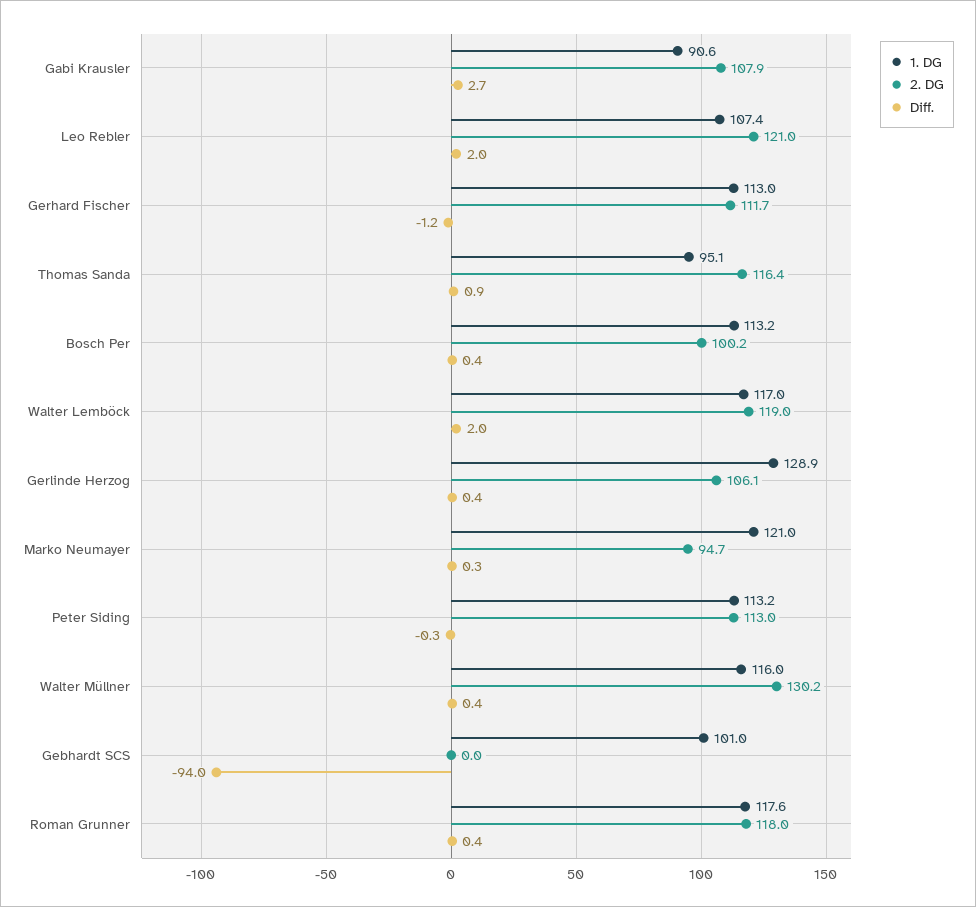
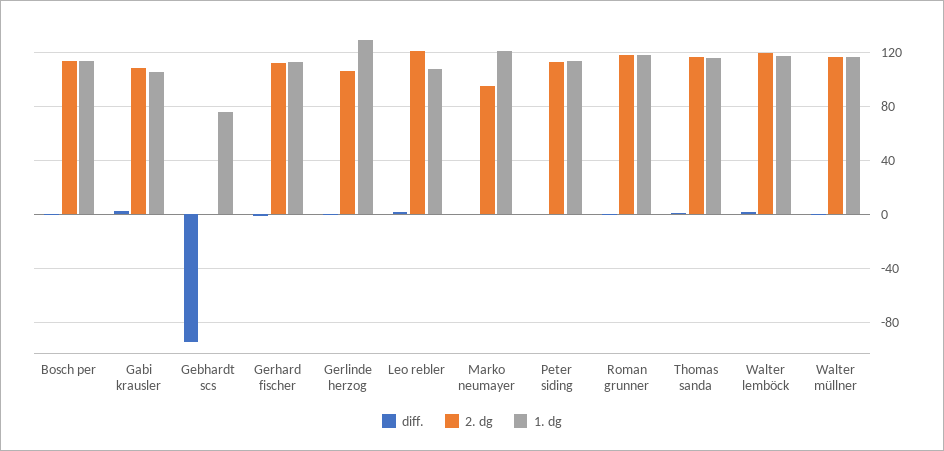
1. DG, Gabi Krausler: 90.6 -> 105
1. DG, Thomas Sanda: 95.1 -> 115
2. DG, Bosch Per: 100.2 -> 115
2. DG, Walter Müllner: 130.2 -> 115
1. DG, Gebhardt SCS: 101 -> 75

